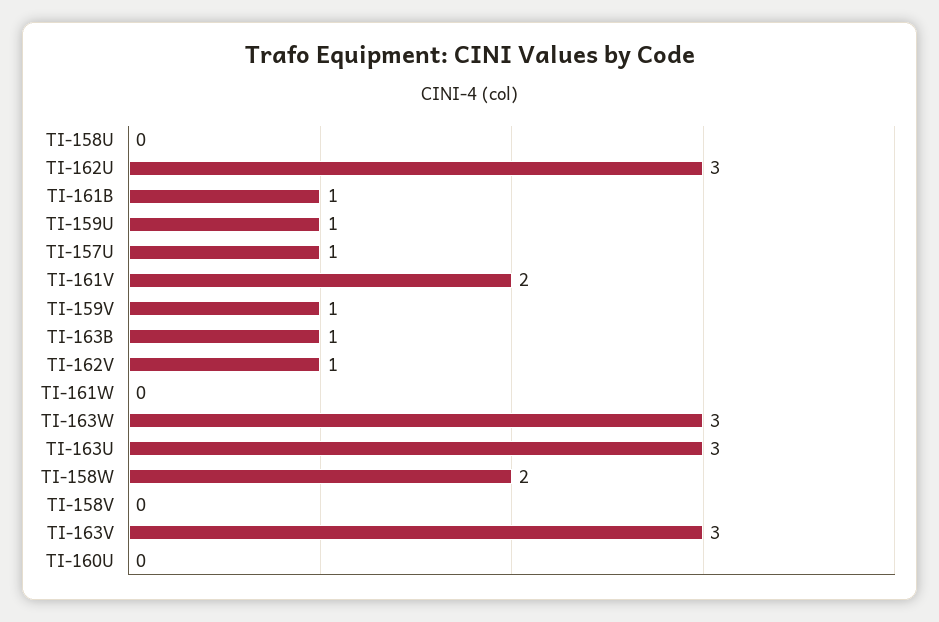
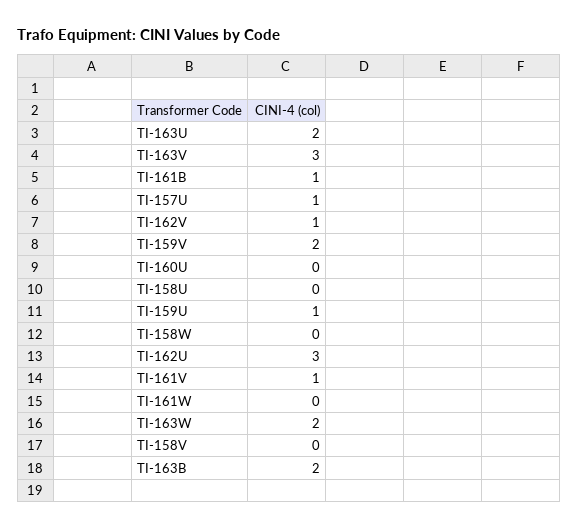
TI-161V: 2 -> 1
TI-159V: 1 -> 2
TI-163B: 1 -> 2
TI-163W: 3 -> 2
TI-163U: 3 -> 2
TI-158W: 2 -> 0

